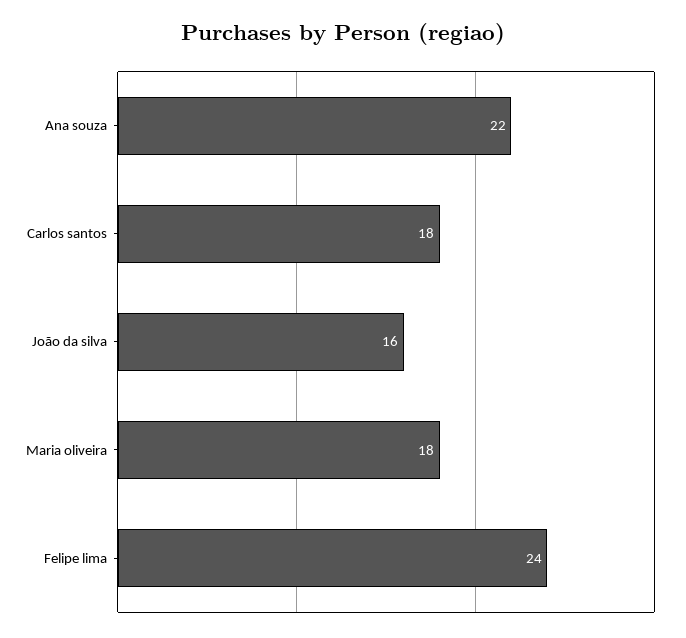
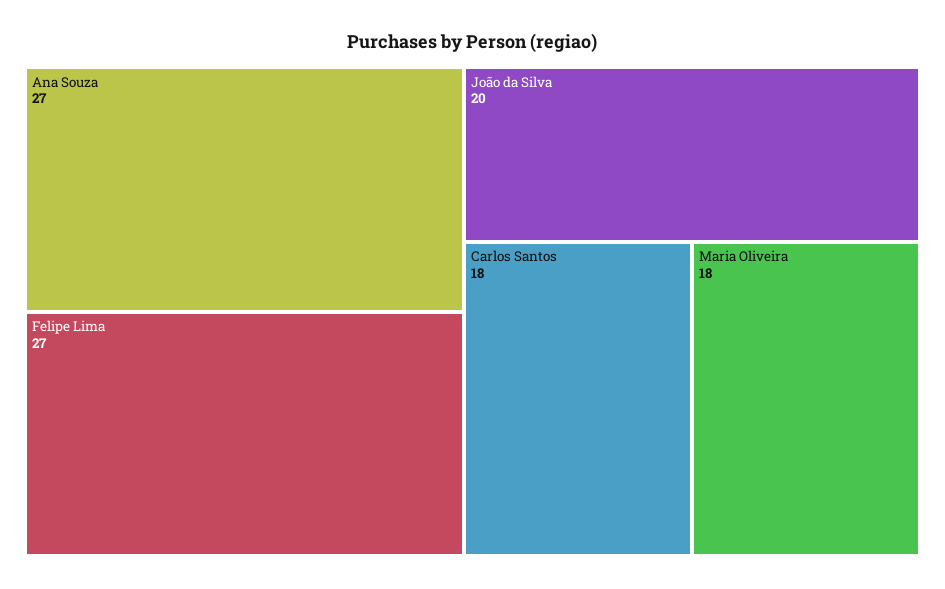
Ana souza: 22 -> 27
João da silva: 16 -> 20
Felipe lima: 24 -> 27

